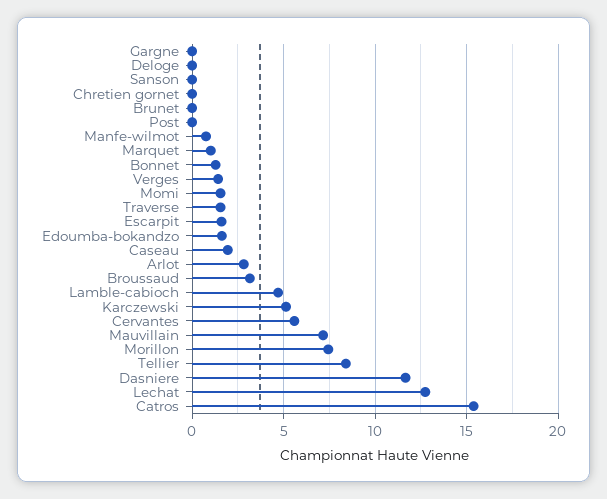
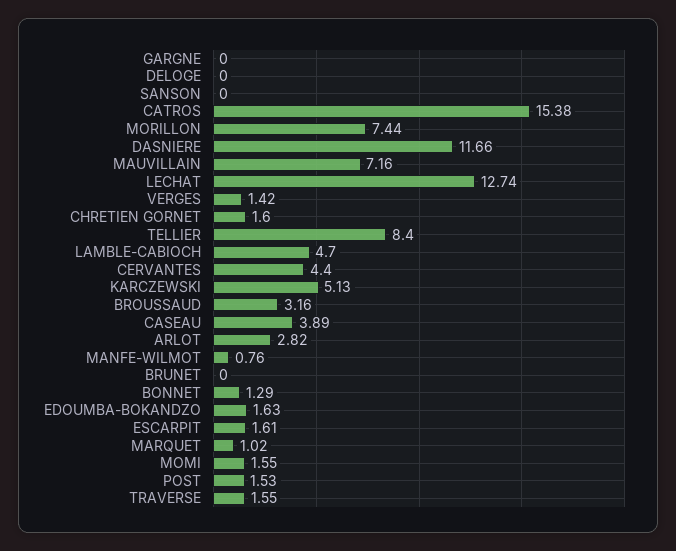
Chretien gornet: 0 -> 1.6
Post: 0 -> 1.53
Caseau: 2 -> 3.89
Cervantes: 5.5 -> 4.4

